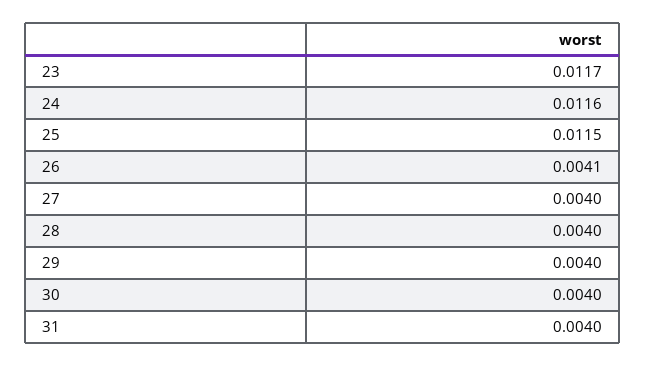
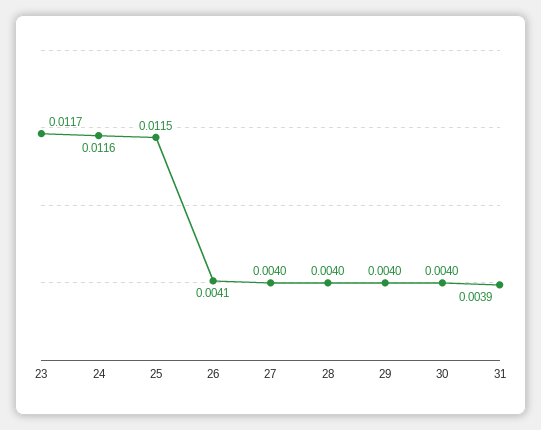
31: 0.004 -> 0.0039

